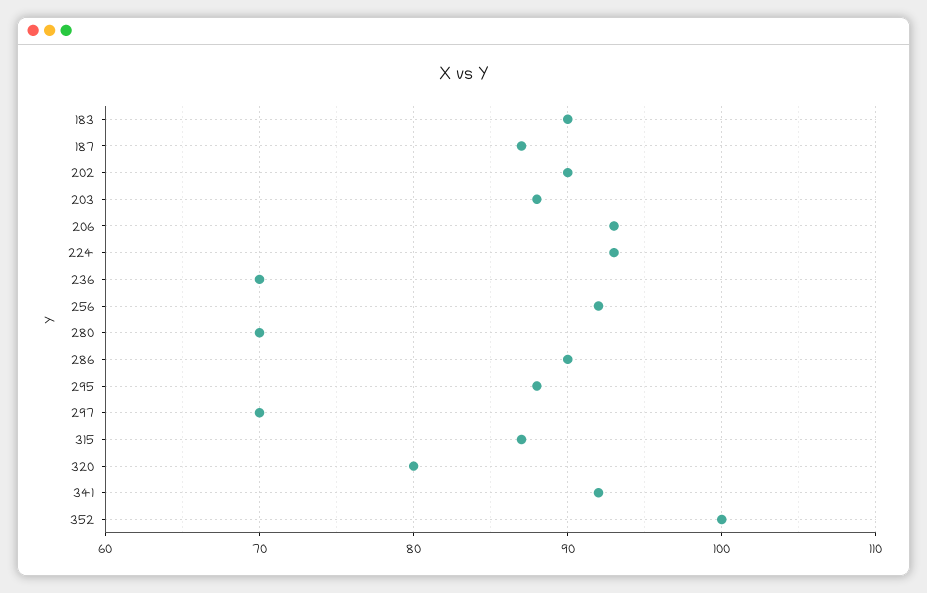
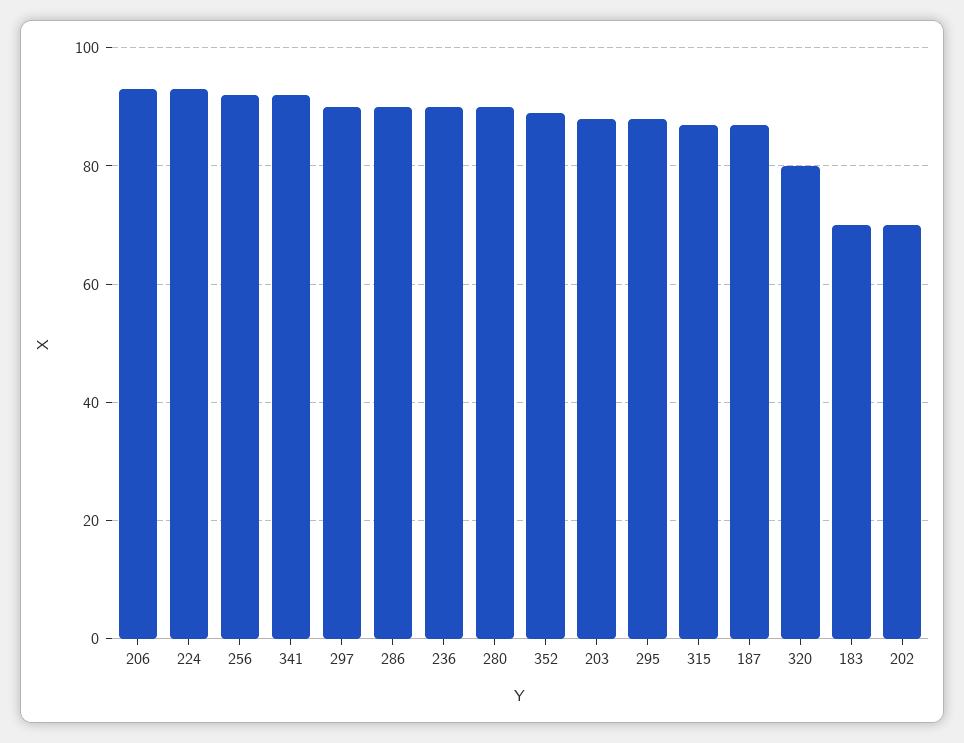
183: 90 -> 70
202: 90 -> 70
236: 70 -> 90
280: 70 -> 90
297: 70 -> 90
352: 100 -> 90

